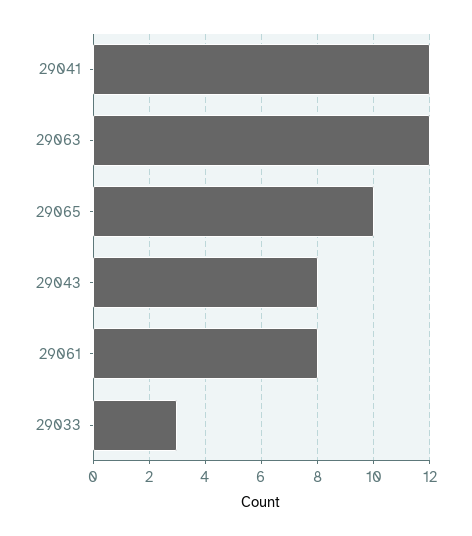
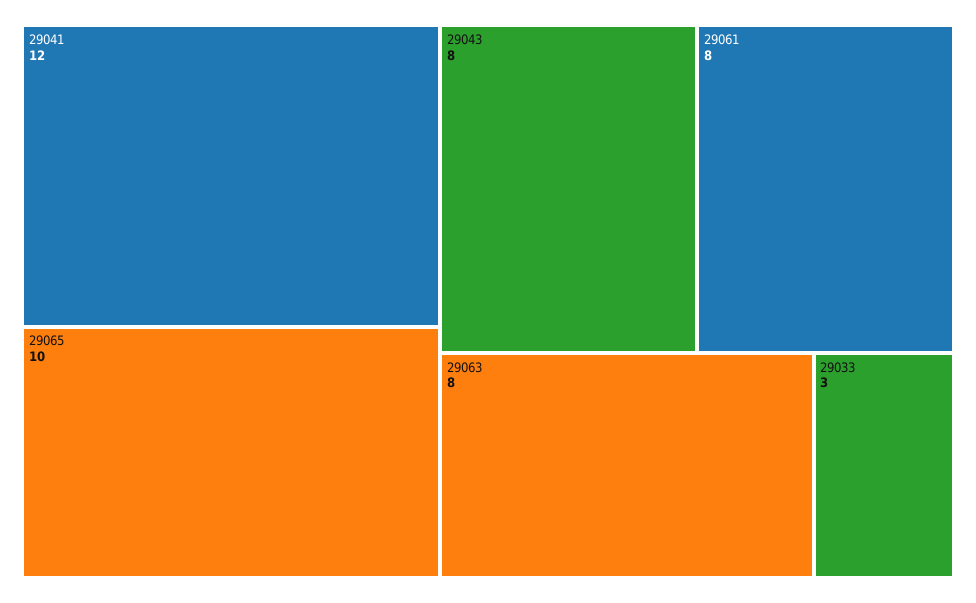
29063: 12 -> 8

